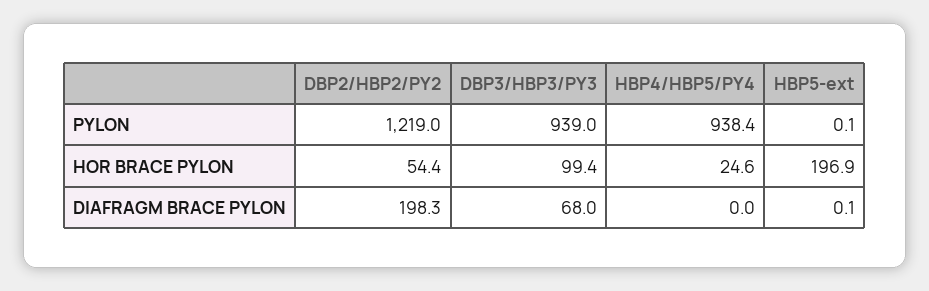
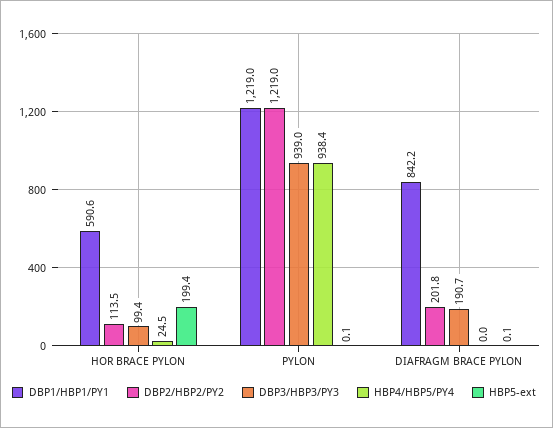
DBP2/HBP2/PY2, HOR BRACE PYLON: 54.4 -> 113.5
HBP4/HBP5/PY4, HOR BRACE PYLON: 24.6 -> 24.5
HBP5-ext, HOR BRACE PYLON: 196.9 -> 199.4
DBP2/HBP2/PY2, DIAFRAGM BRACE PYLON: 198.3 -> 201.8
DBP3/HBP3/PY3, DIAFRAGM BRACE PYLON: 68 -> 190.7
DBP1/HBP1/PY1, HOR BRACE PYLON: none -> 590.6
DBP1/HBP1/PY1, PYLON: none -> 1219
DBP1/HBP1/PY1, DIAFRAGM BRACE PYLON: none -> 842.2

